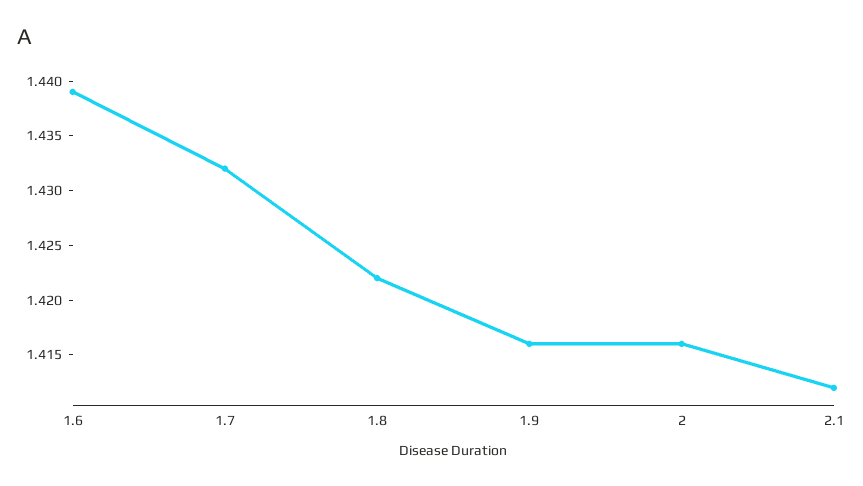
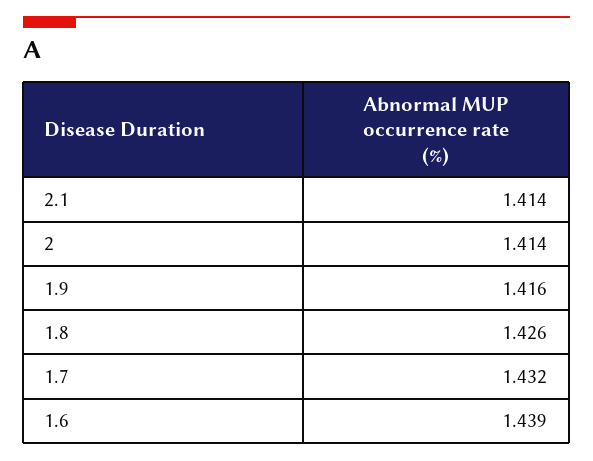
1.8: 1.422 -> 1.426
2: 1.416 -> 1.414
2.1: 1.412 -> 1.414

